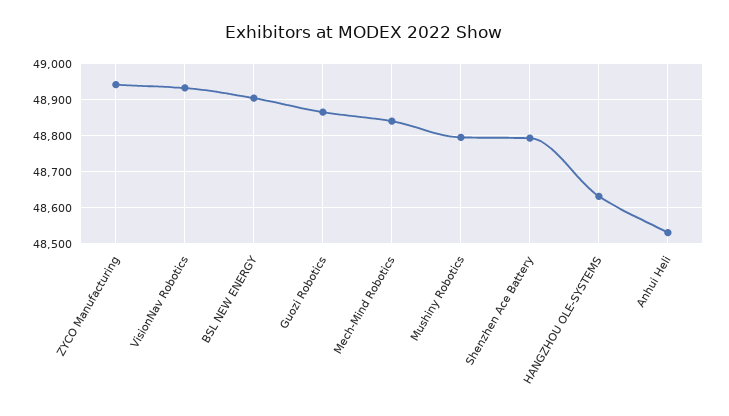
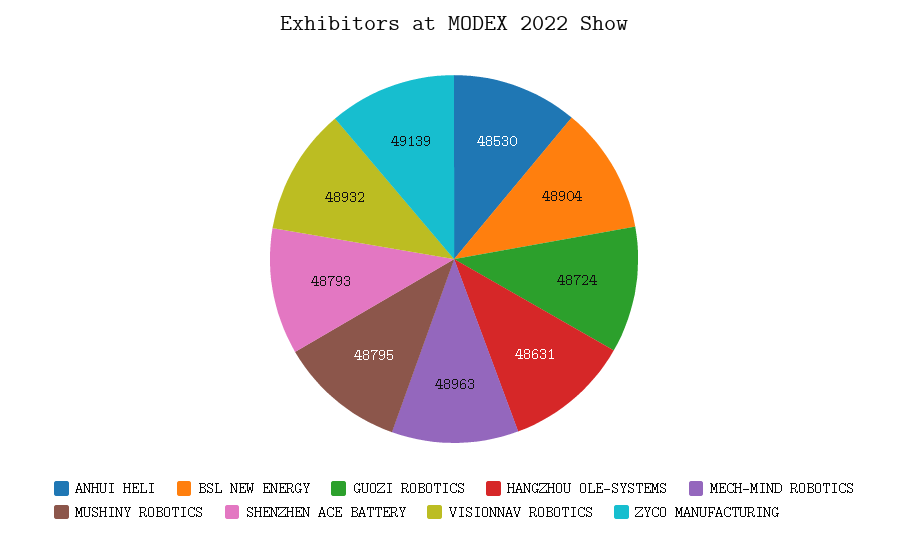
ZYCO Manufacturing: 48940 -> 49139
Guozi Robotics: 48860 -> 48724
Mech-Mind Robotics: 48840 -> 48963

